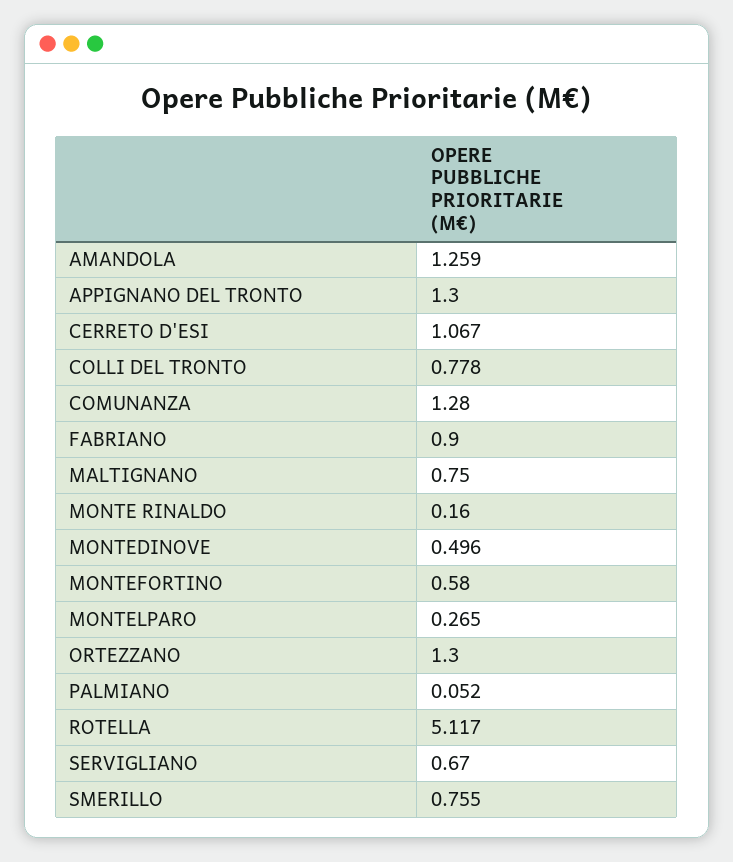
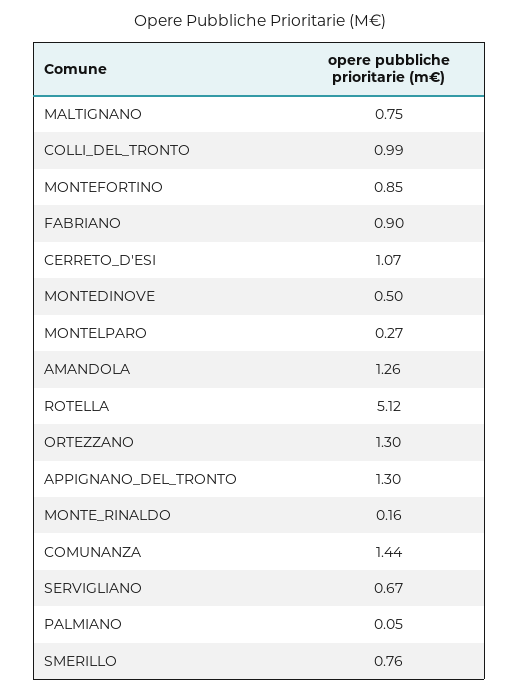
COLLI DEL TRONTO: 0.778 -> 0.99
COMUNANZA: 1.28 -> 1.44
MONTEFORTINO: 0.58 -> 0.85

